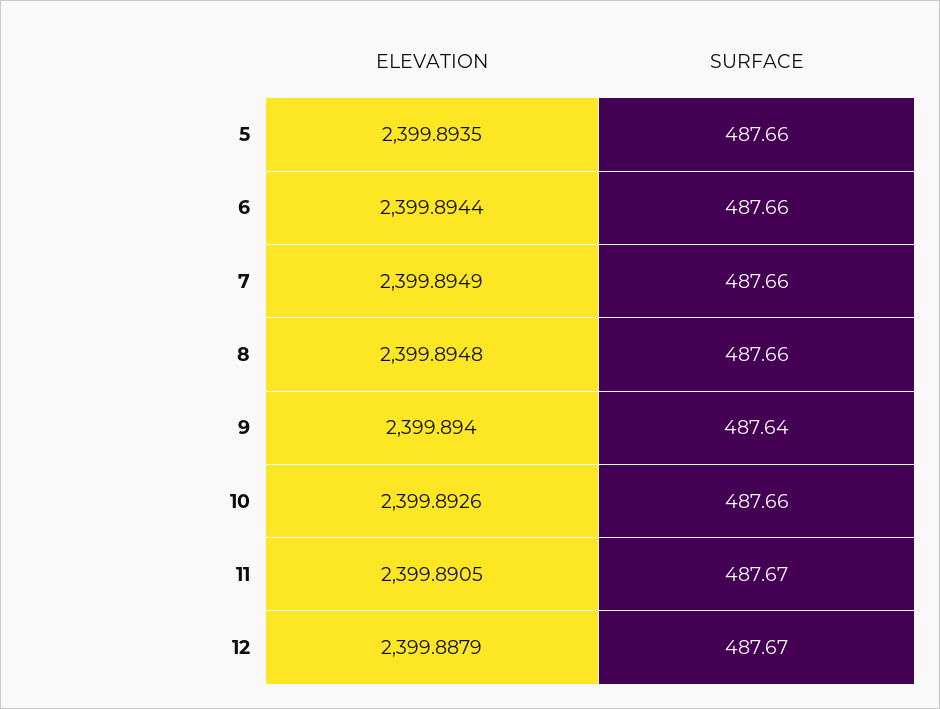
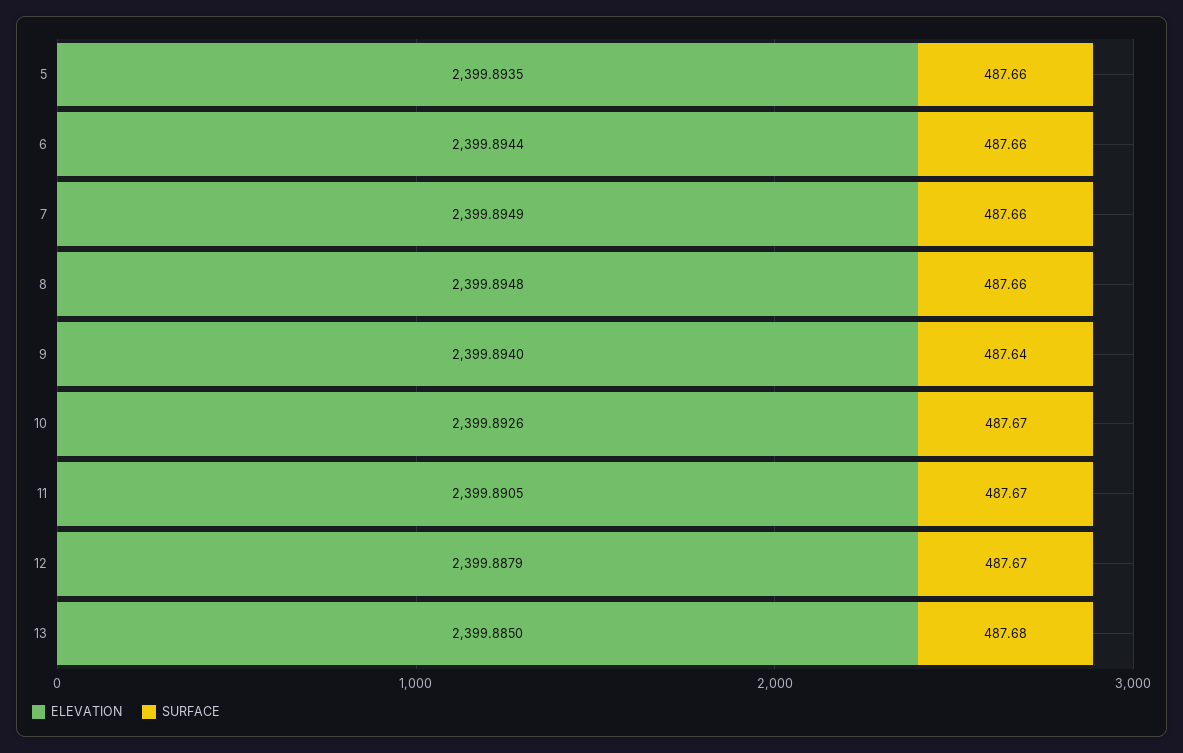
SURFACE, 10: 487.66 -> 487.67
ELEVATION, 13: none -> 2399.885
SURFACE, 13: none -> 487.68

